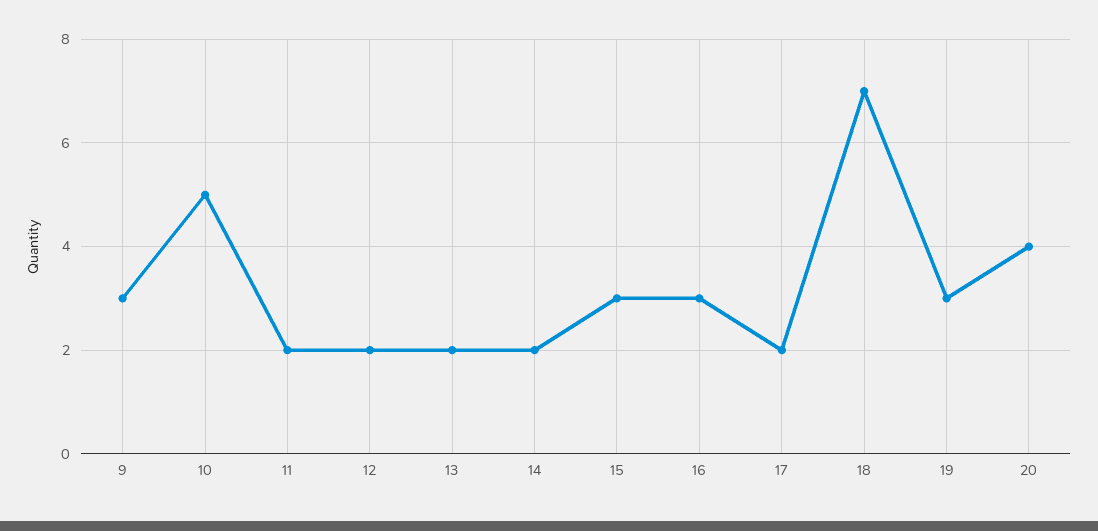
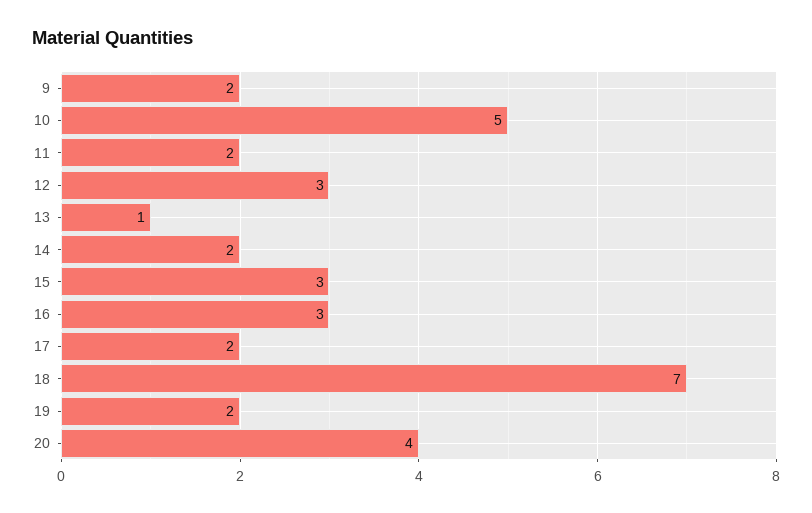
9: 3 -> 2
12: 2 -> 3
13: 2 -> 1
19: 3 -> 2

